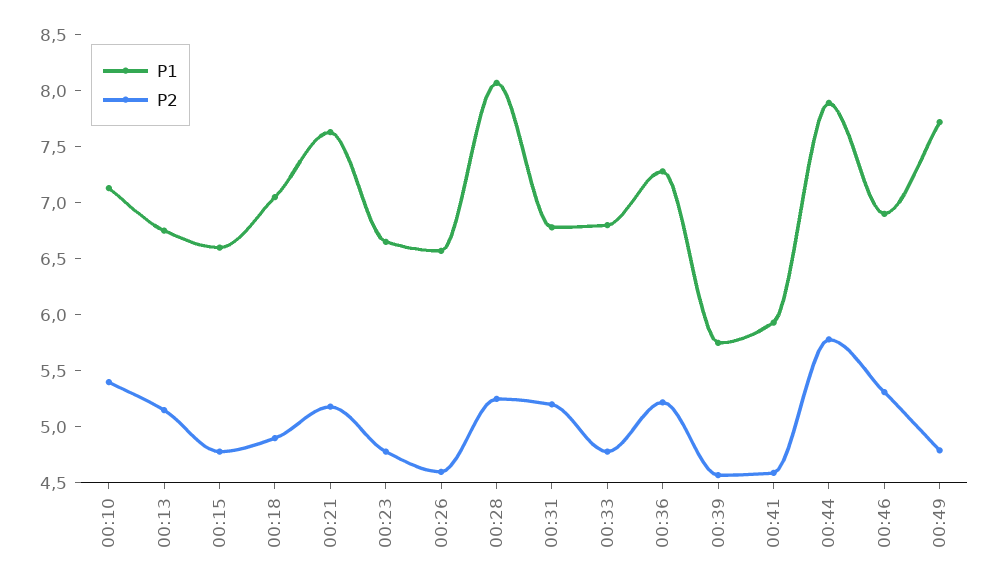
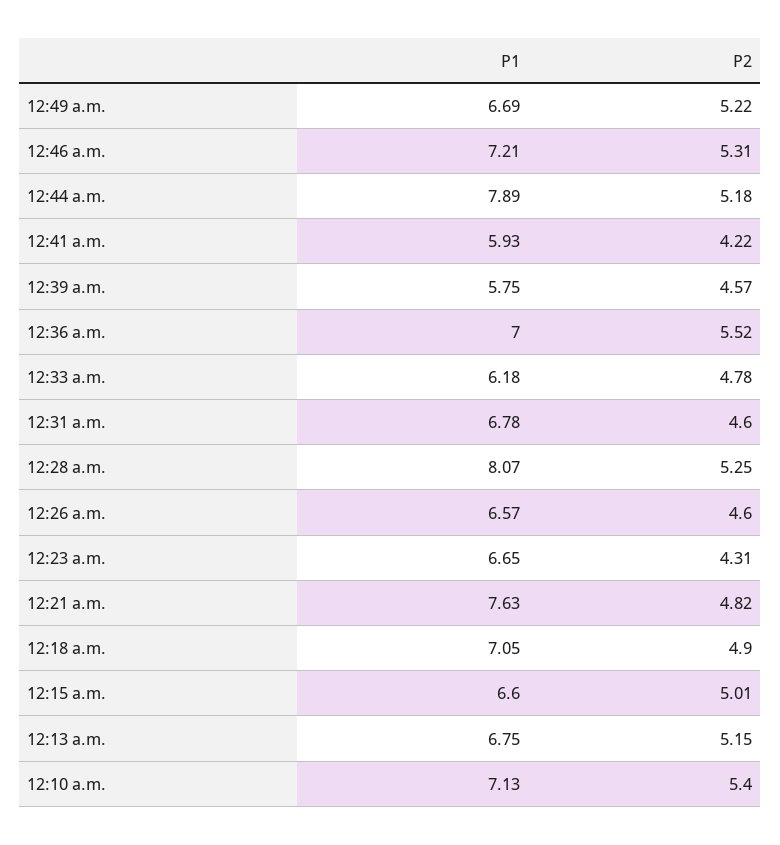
P2, 00:15: 4.8 -> 5.01
P2, 00:21: 5.2 -> 4.82
P2, 00:23: 4.8 -> 4.31
P2, 00:31: 5.2 -> 4.6
P1, 00:33: 6.8 -> 6.18
P1, 00:36: 7.3 -> 7
P2, 00:36: 5.2 -> 5.52
P2, 00:41: 4.6 -> 4.22
P2, 00:44: 5.8 -> 5.18
P1, 00:46: 6.9 -> 7.21
P1, 00:49: 7.7 -> 6.69
P2, 00:49: 4.8 -> 5.22

